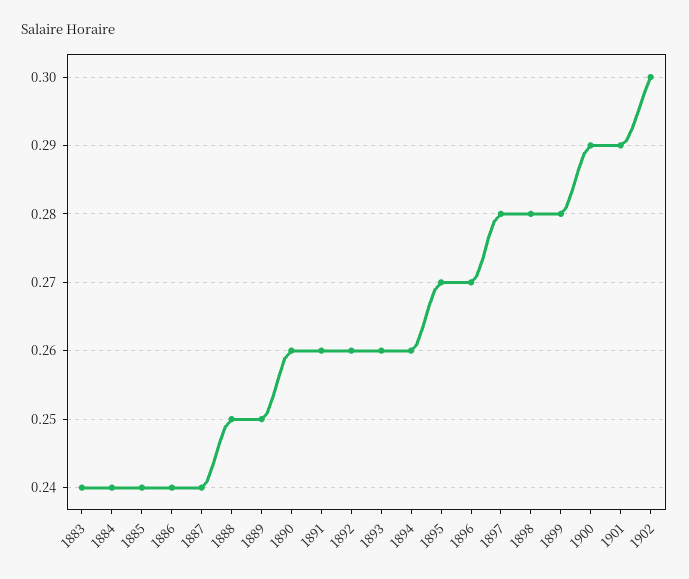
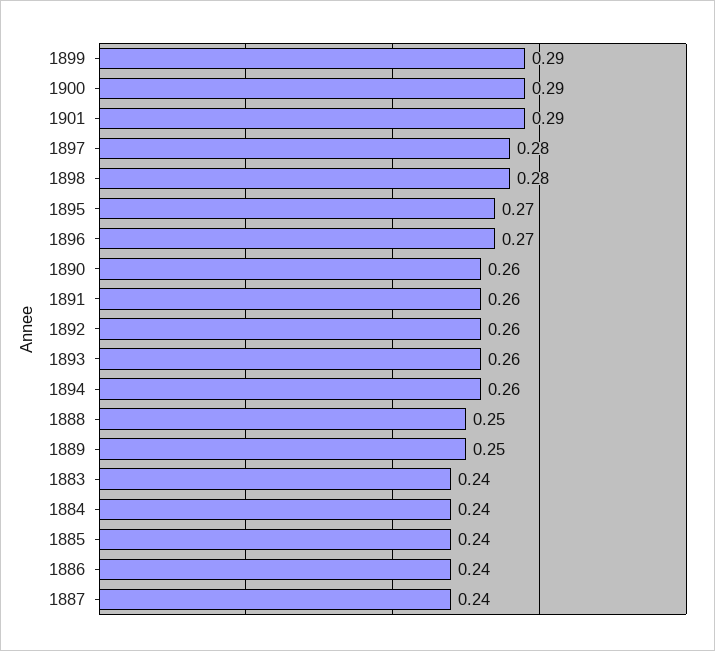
1899: 0.28 -> 0.29
1902: 0.3 -> none

